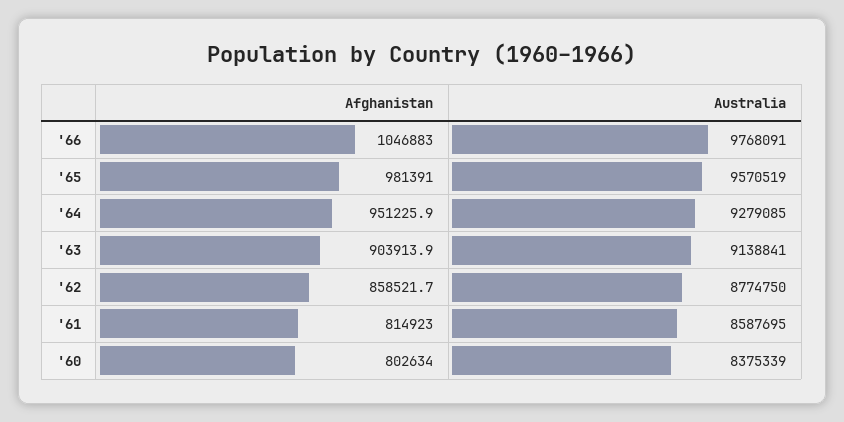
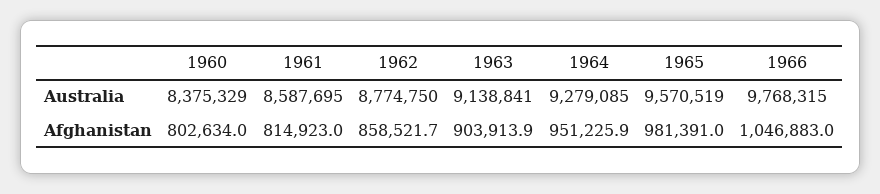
Australia, '66: 9768091 -> 9768315
Australia, '60: 8375339 -> 8375329

